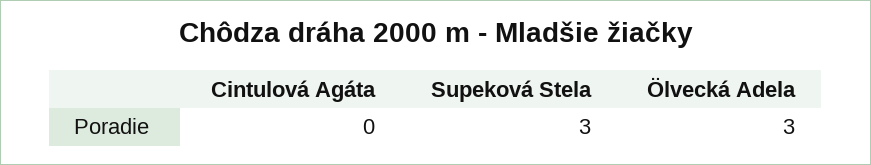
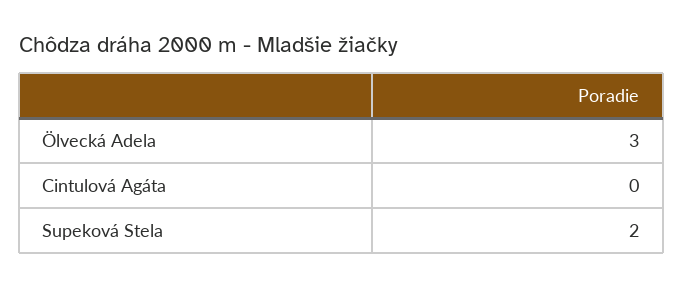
Supeková Stela: 3 -> 2

